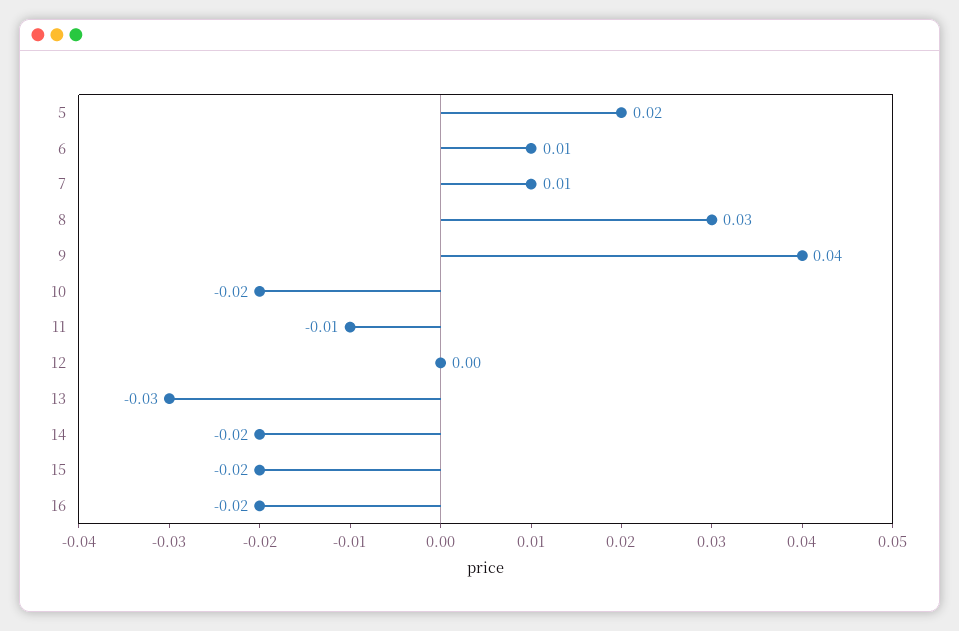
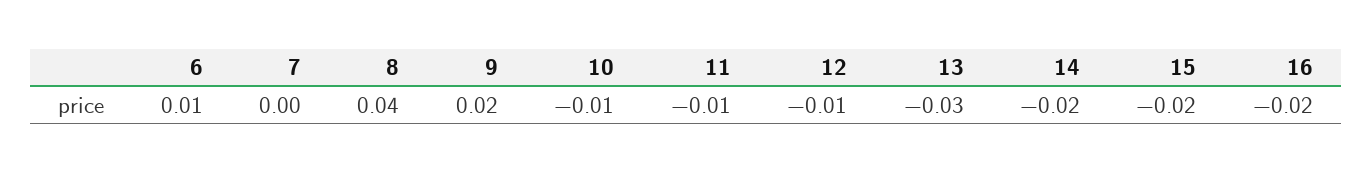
5: 0.02 -> none
7: 0.01 -> 0
8: 0.03 -> 0.04
9: 0.04 -> 0.02
10: -0.02 -> -0.01
12: 0 -> -0.01

